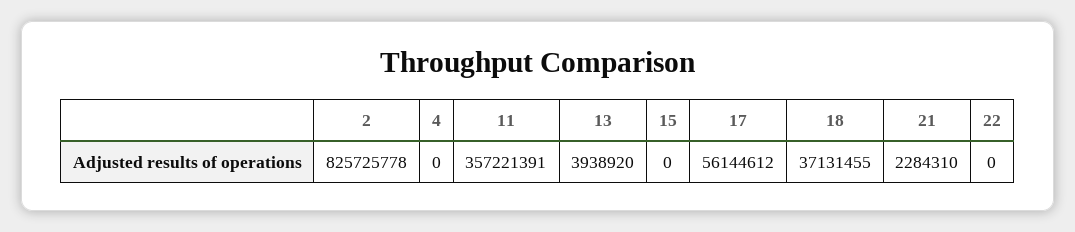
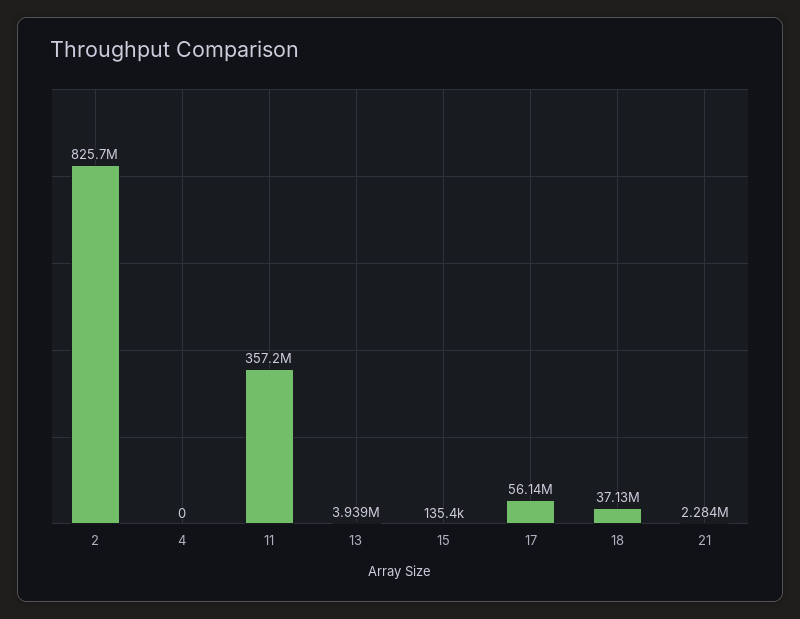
15: 0 -> 135400
22: 0 -> none

